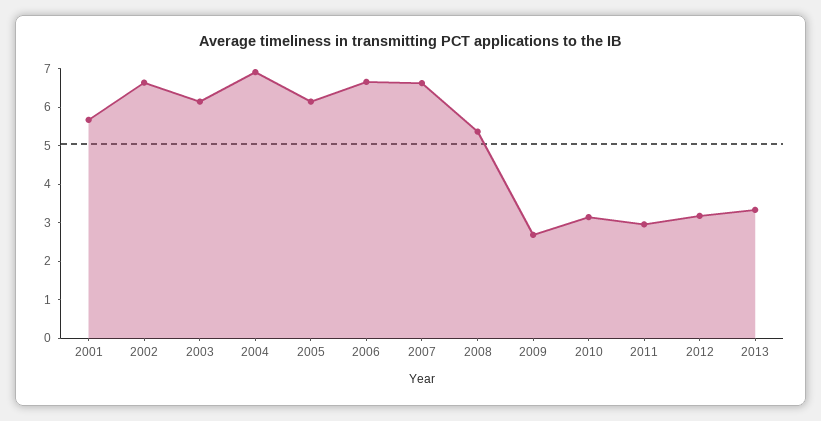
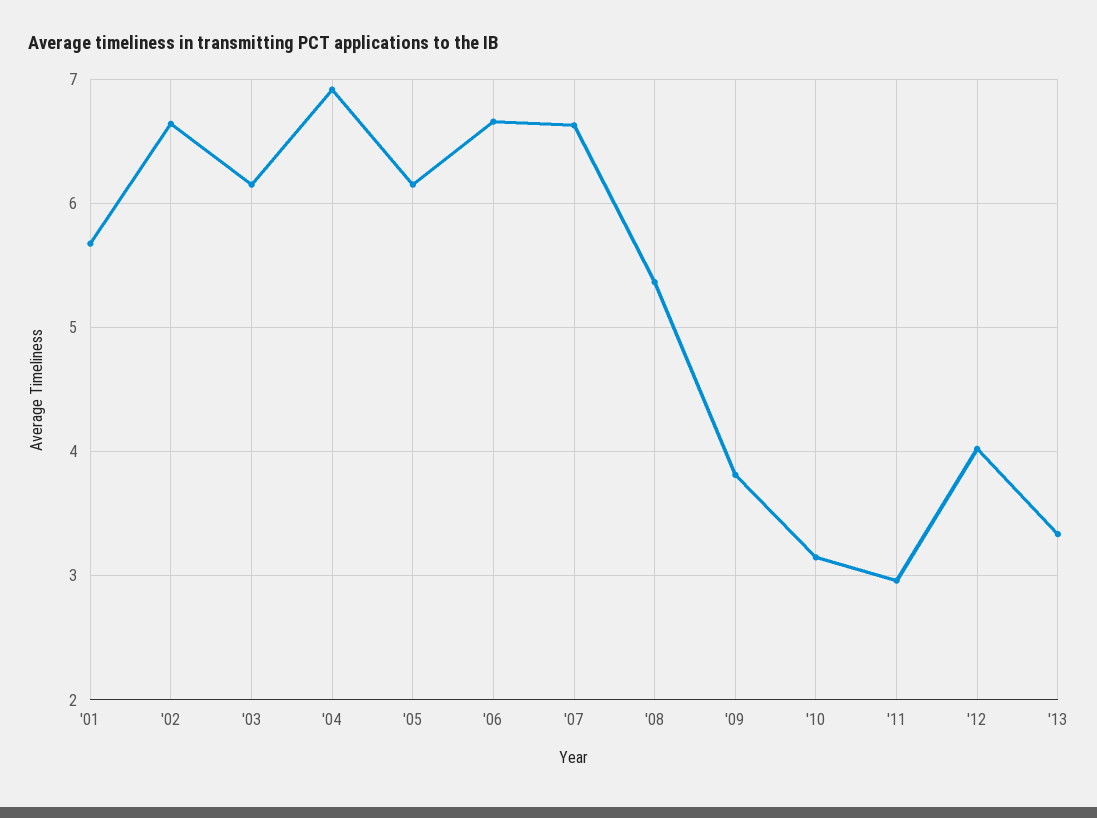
2009: 2.75 -> 3.8
2012: 3.25 -> 4

